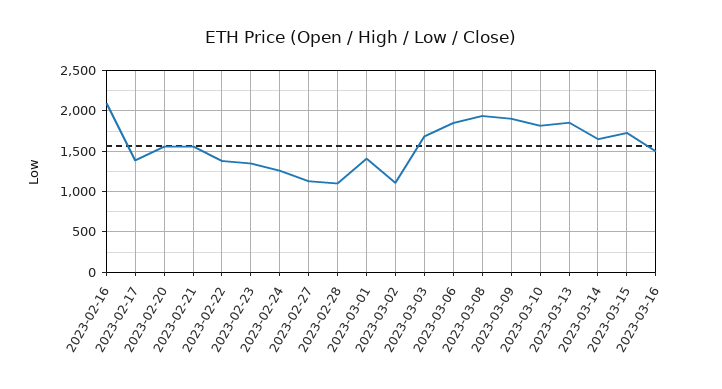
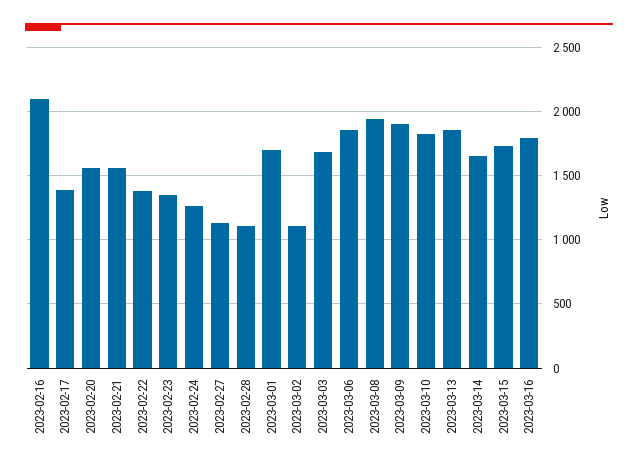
2023-03-01: 1400 -> 1700
2023-03-16: 1500 -> 1800

